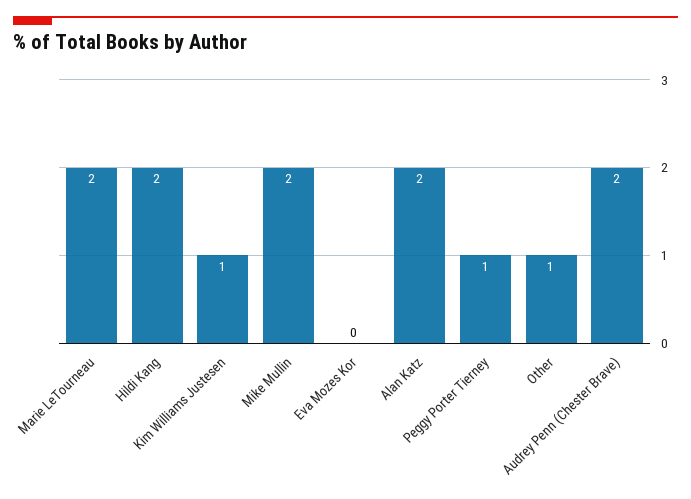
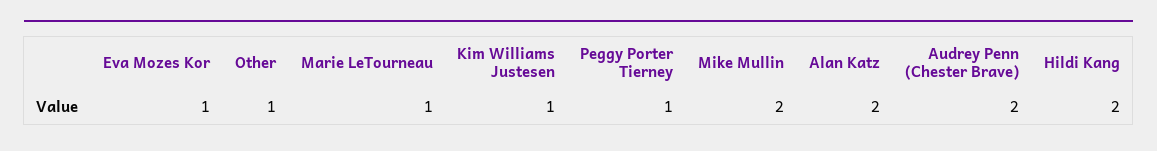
Marie LeTourneau: 2 -> 1
Eva Mozes Kor: 0 -> 1

